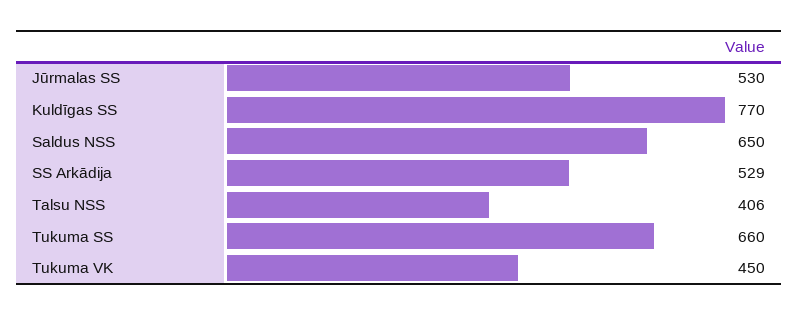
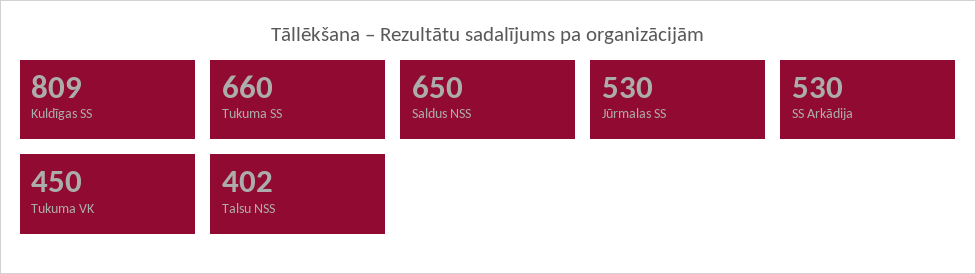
Kuldīgas SS: 770 -> 809
SS Arkādija: 529 -> 530
Talsu NSS: 406 -> 402

